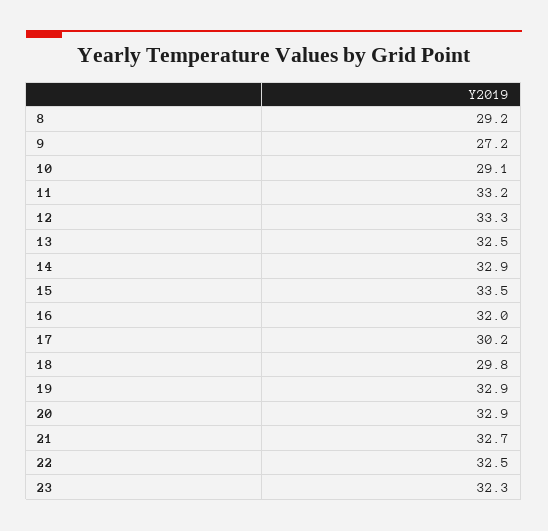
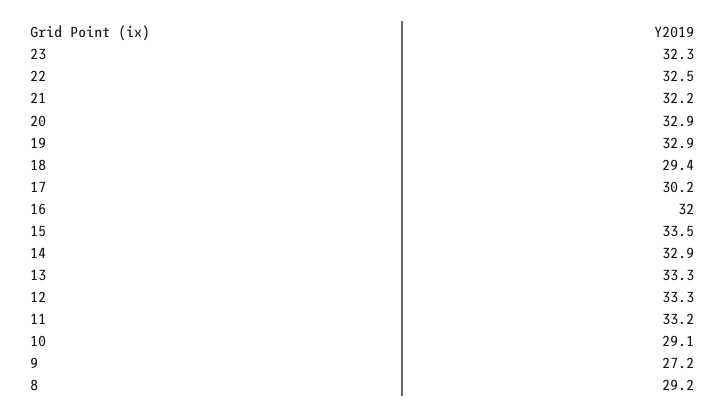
13: 32.5 -> 33.3
18: 29.8 -> 29.4
21: 32.7 -> 32.2

